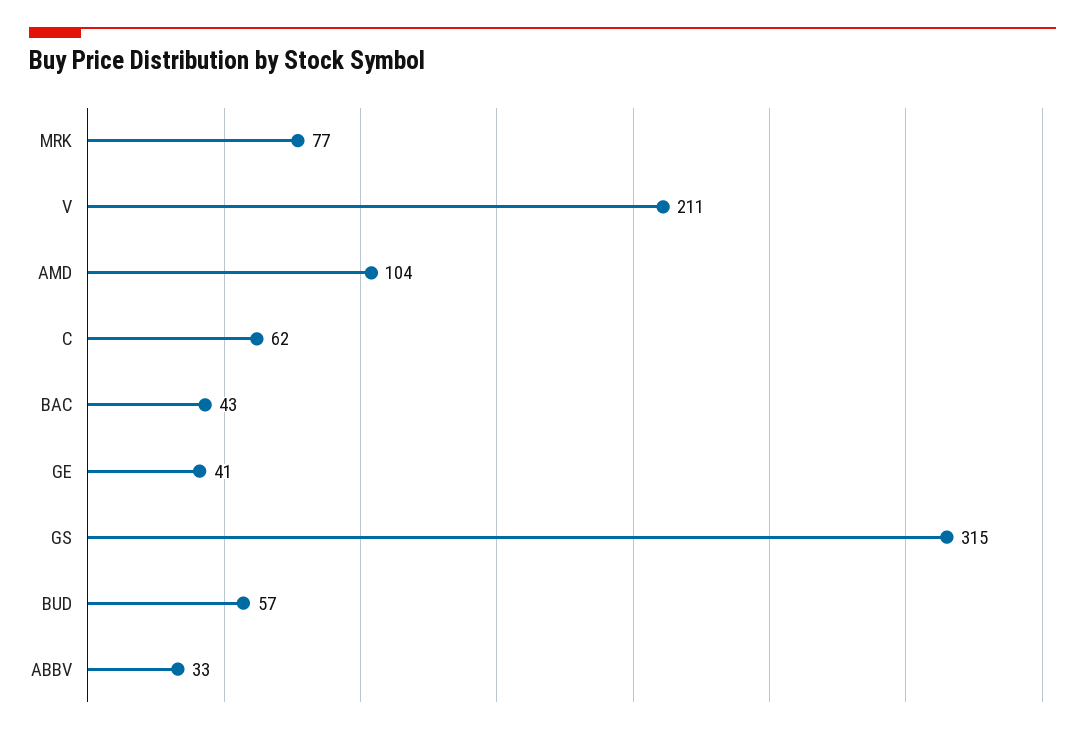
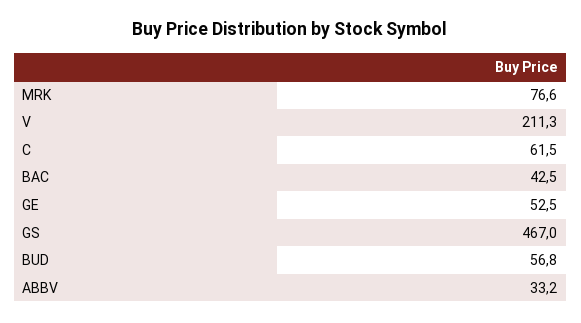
AMD: 104 -> none
GE: 41 -> 52.5
GS: 315 -> 467

